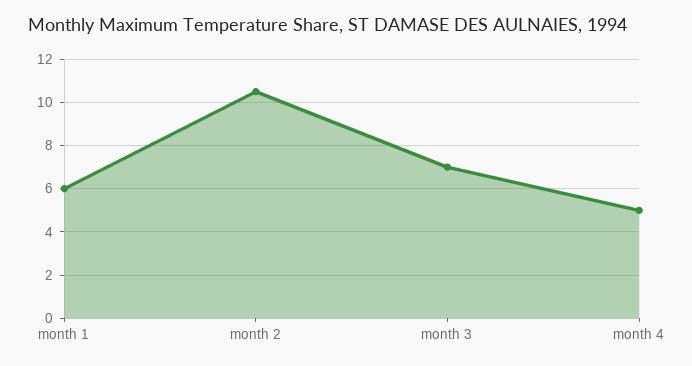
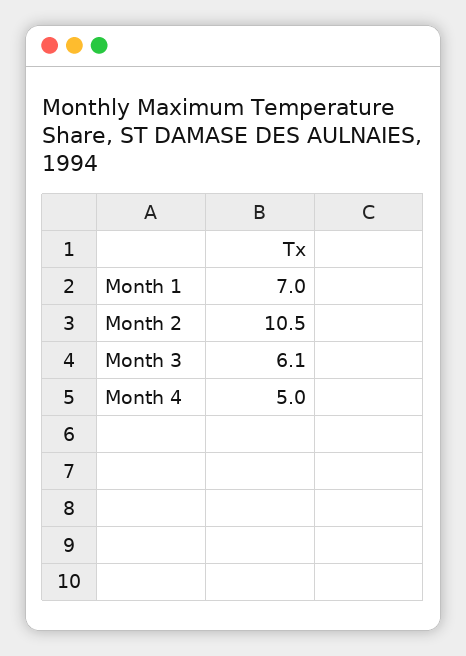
month 1: 6 -> 7
month 3: 7 -> 6.1

